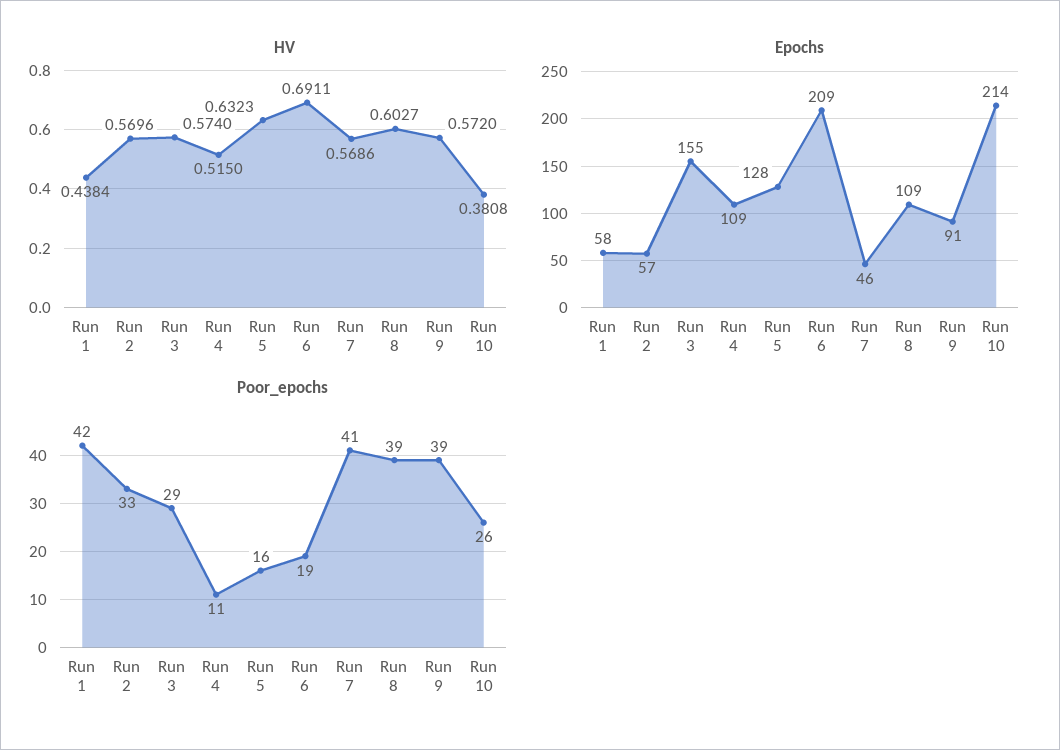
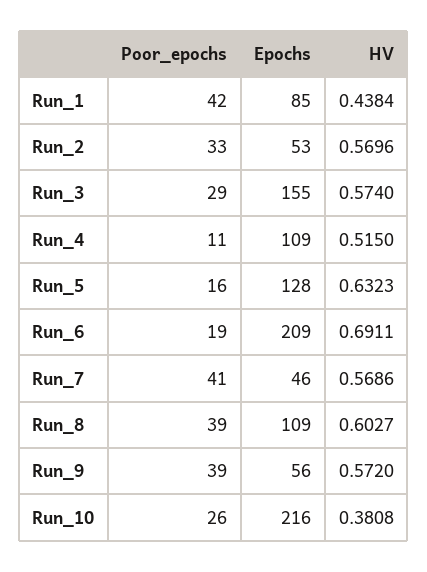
Epochs, Run 1: 58 -> 85
Epochs, Run 2: 57 -> 53
Epochs, Run 9: 91 -> 56
Epochs, Run 10: 214 -> 216

